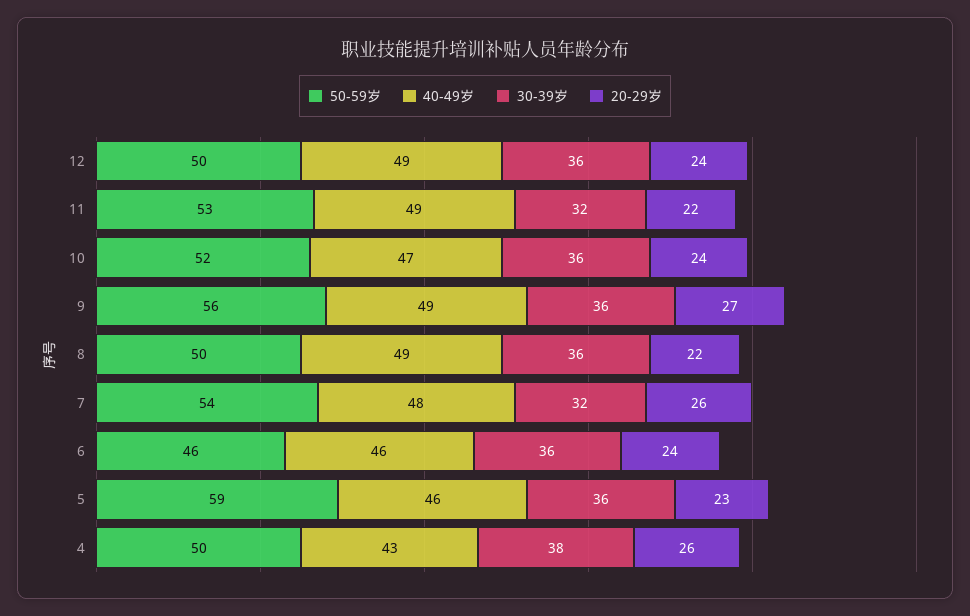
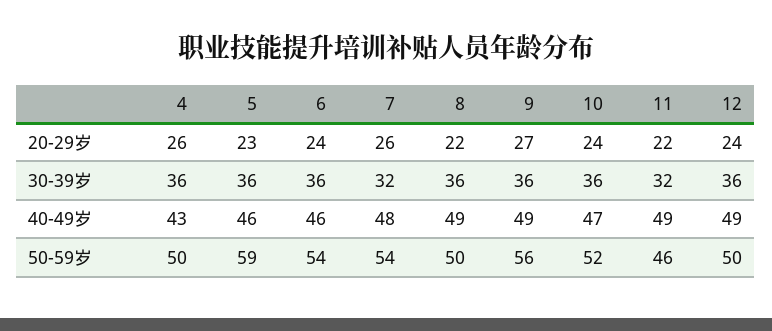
50-59岁, 11: 53 -> 46
50-59岁, 6: 46 -> 54
30-39岁, 4: 38 -> 36

